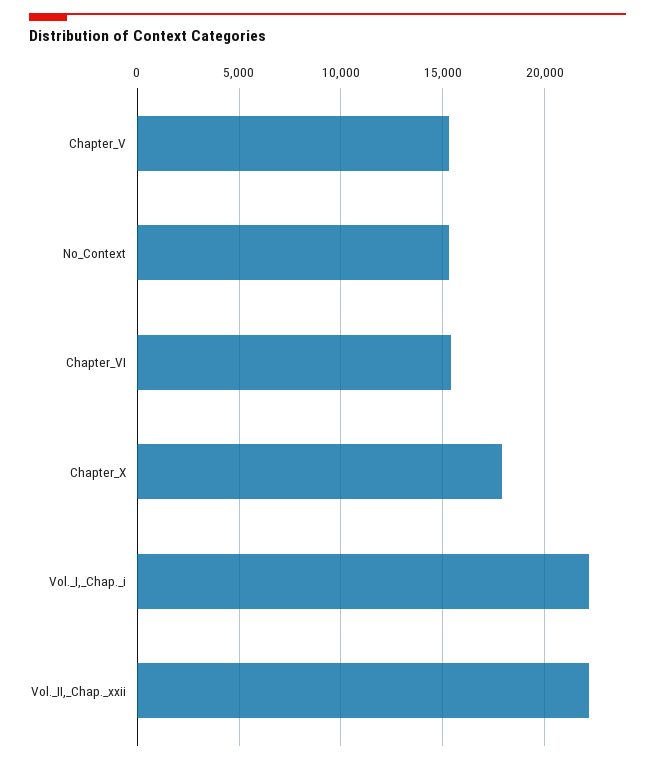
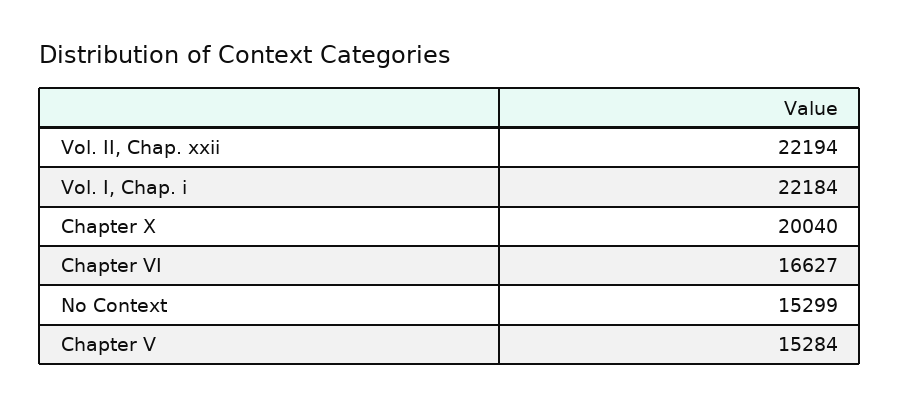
Chapter_VI: 15500 -> 16627
Chapter_X: 18000 -> 20040

